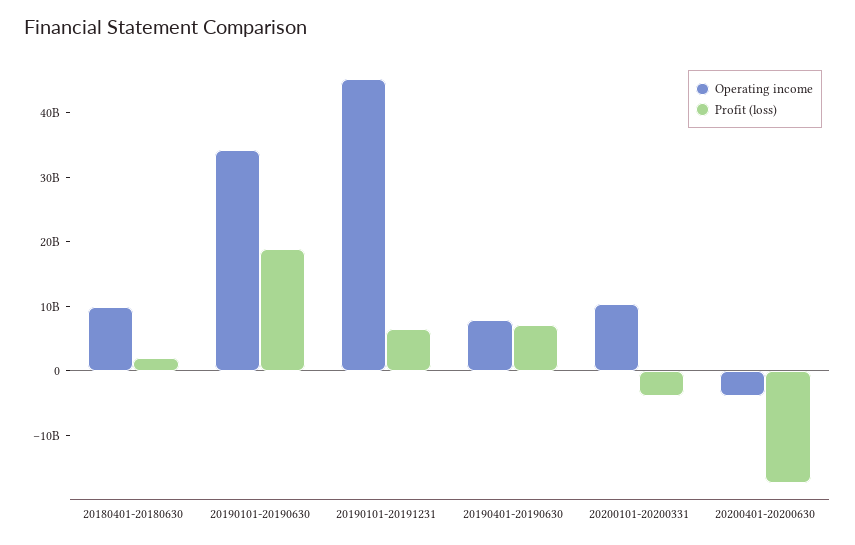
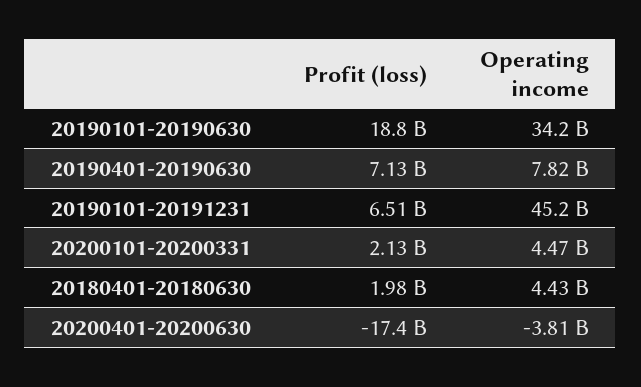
Operating income, 20180401-20180630: 10000000000 -> 4430000000
Operating income, 20200101-20200331: 10000000000 -> 4470000000
Profit (loss), 20200101-20200331: -4000000000 -> 2130000000

